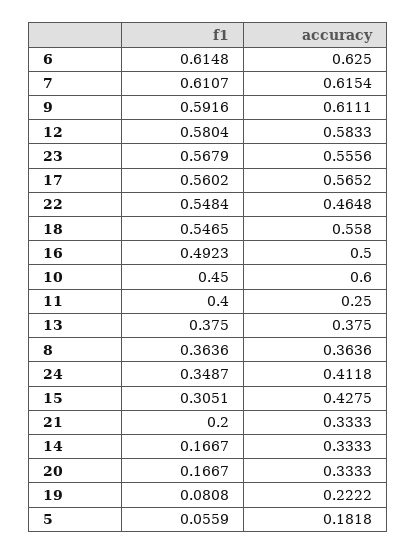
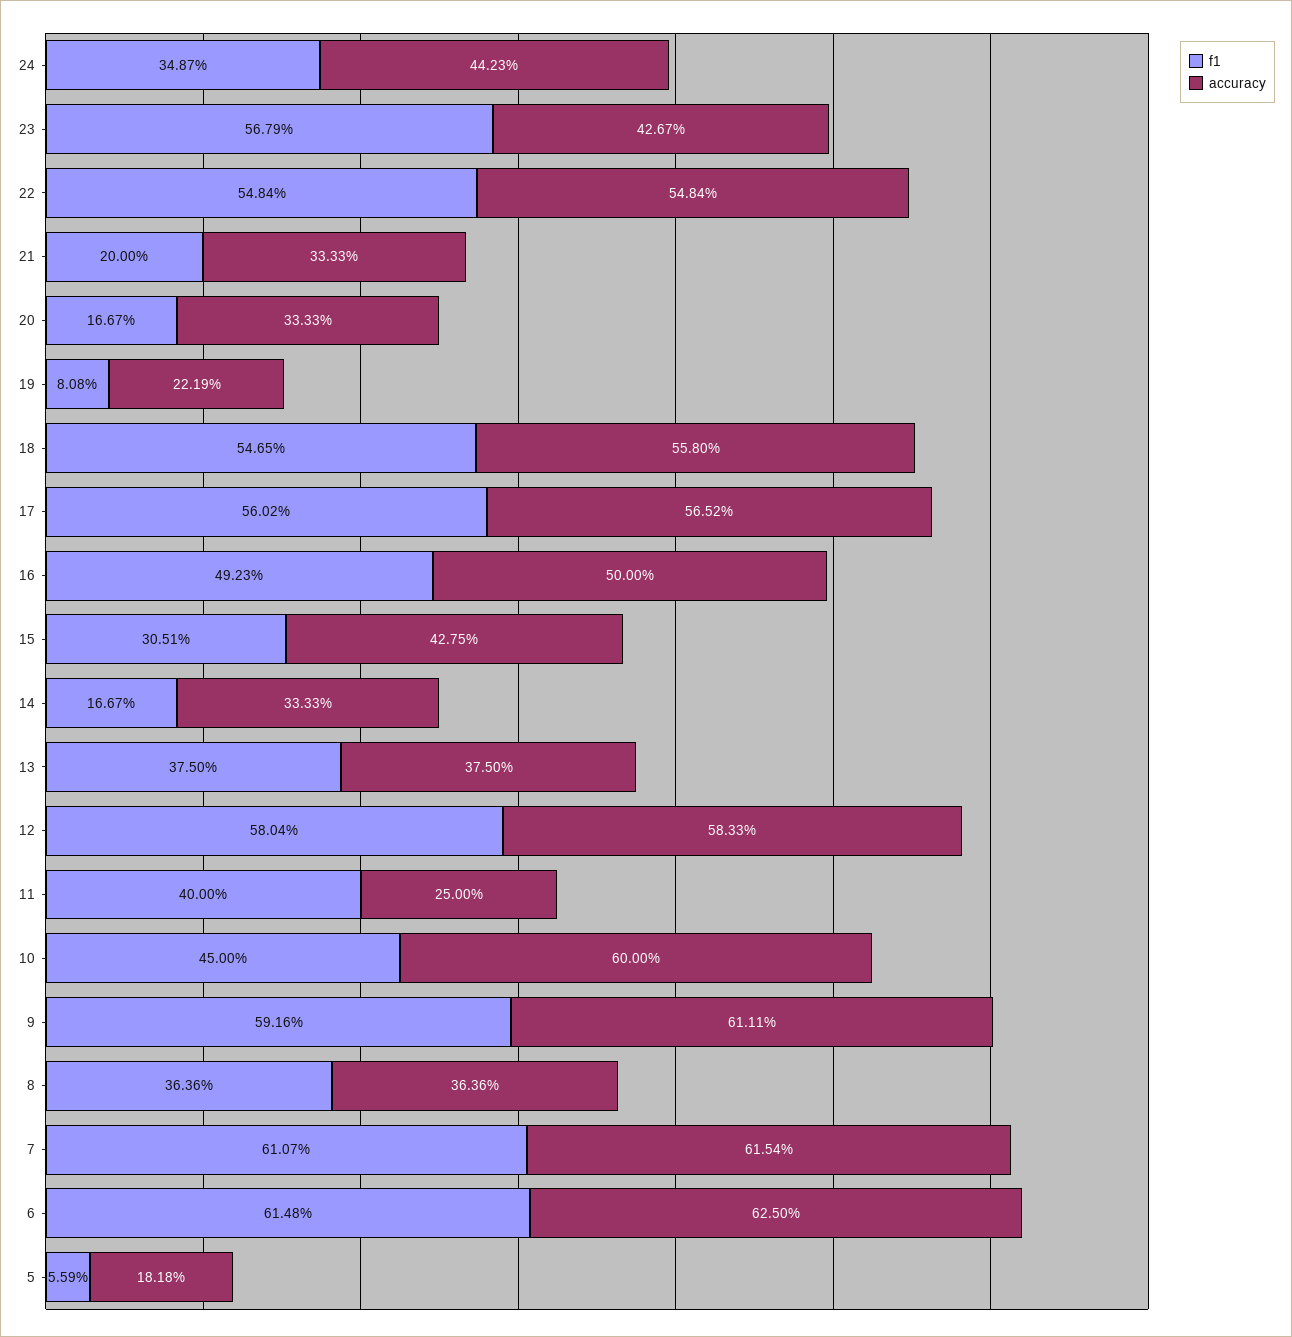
accuracy, 23: 0.5556 -> 0.4267
accuracy, 22: 0.4648 -> 0.5484
accuracy, 24: 0.4118 -> 0.4423
accuracy, 19: 0.2222 -> 0.2219

